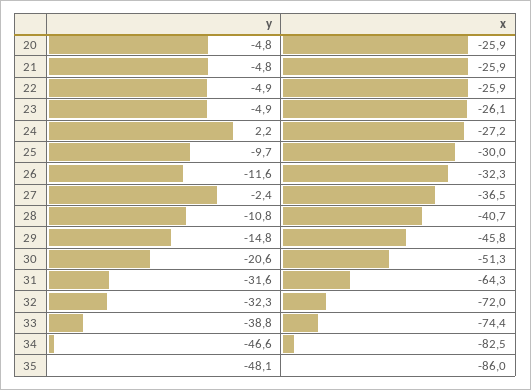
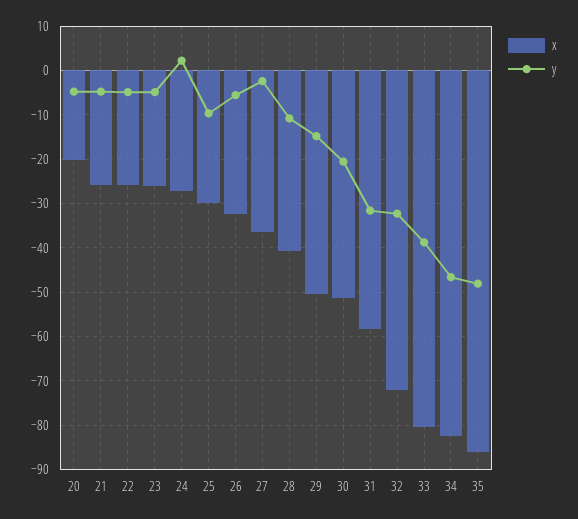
x, 20: -25.9 -> -20
y, 26: -11.6 -> -6
x, 29: -45.8 -> -50
x, 31: -64.3 -> -58
x, 33: -74.4 -> -80

